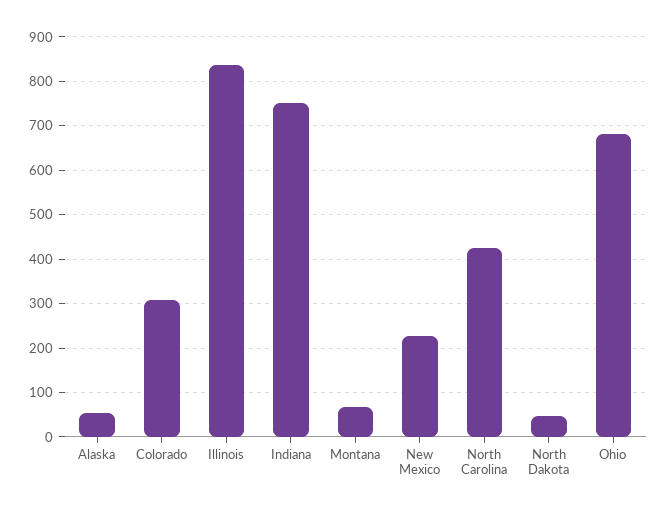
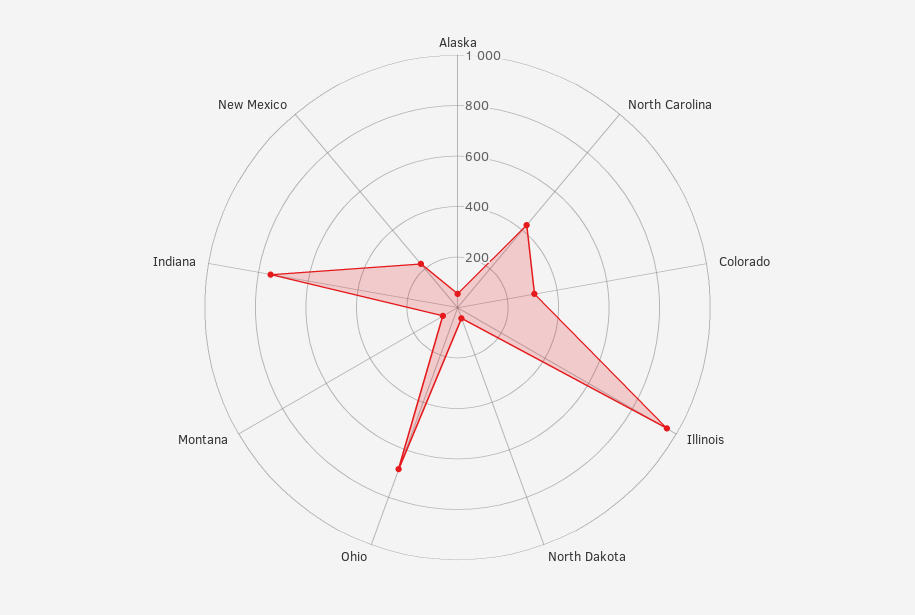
Illinois: 840 -> 950

